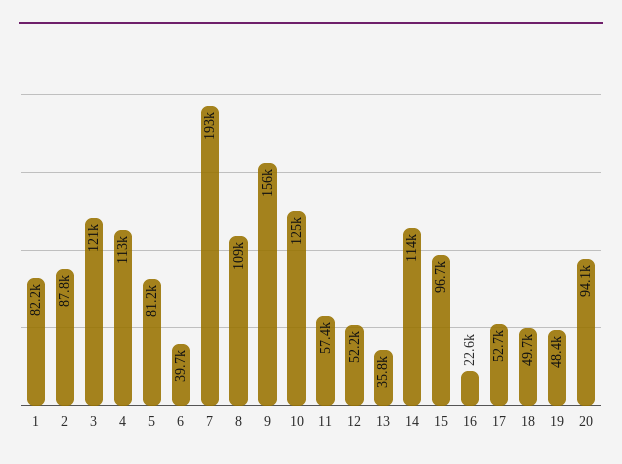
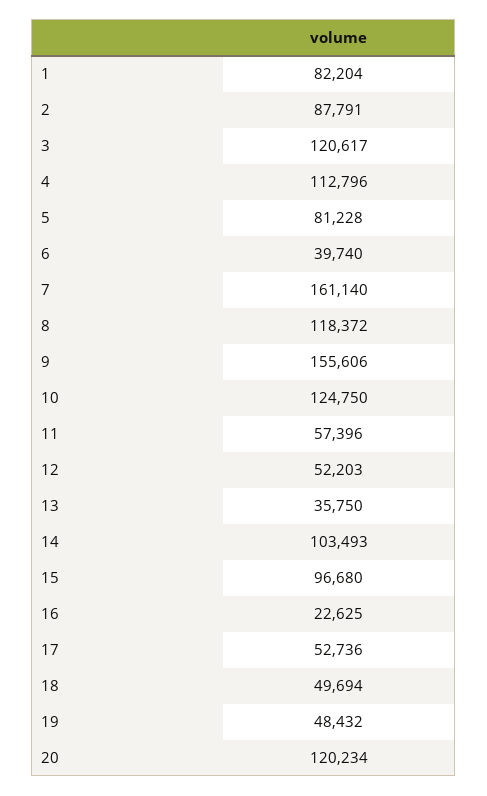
7: 193000 -> 161140
8: 109000 -> 118372
14: 114000 -> 103493
20: 94100 -> 120234

